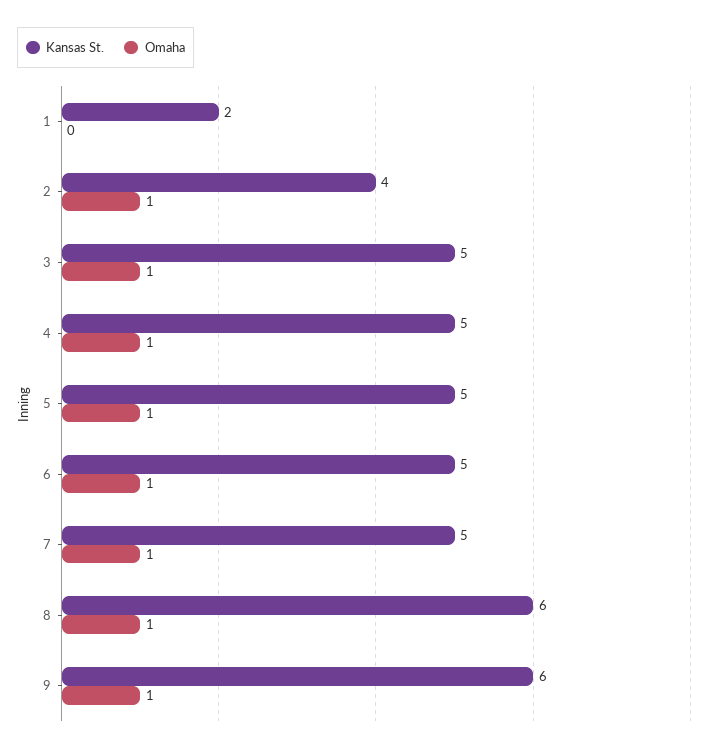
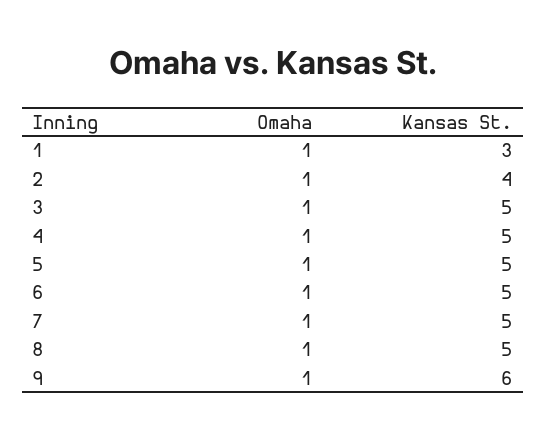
Kansas St., 1: 2 -> 3
Omaha, 1: 0 -> 1
Kansas St., 8: 6 -> 5

